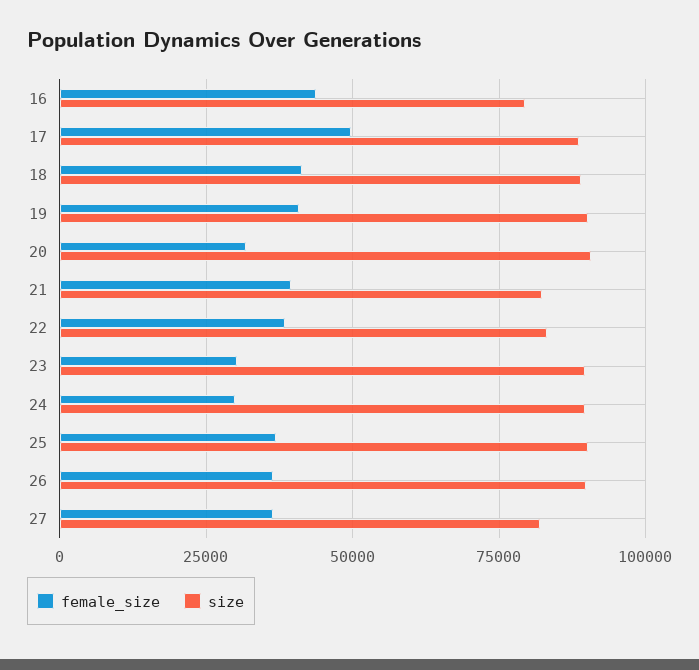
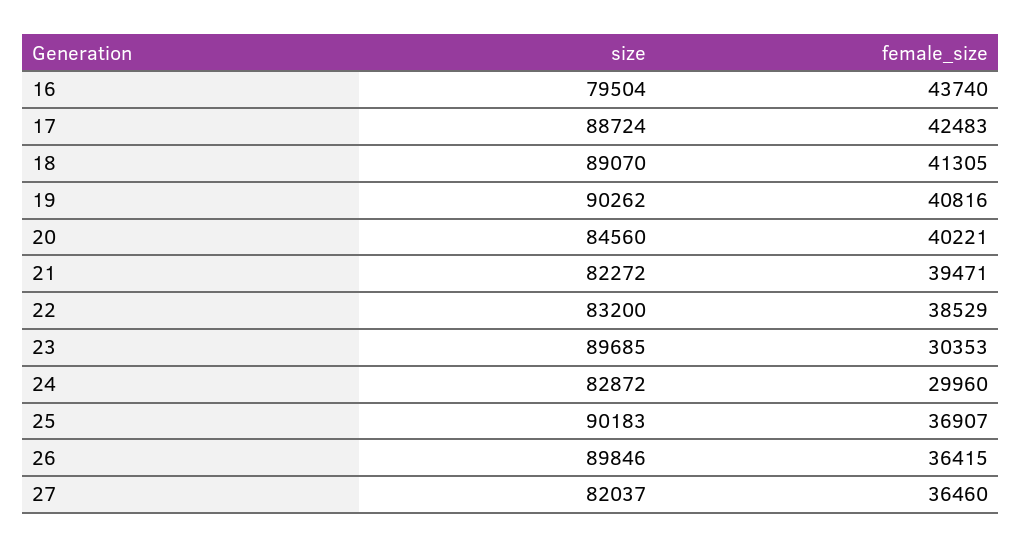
female_size, 17: 50000 -> 42483
female_size, 20: 32500 -> 40221
size, 20: 90000 -> 84560
size, 24: 90000 -> 82872

